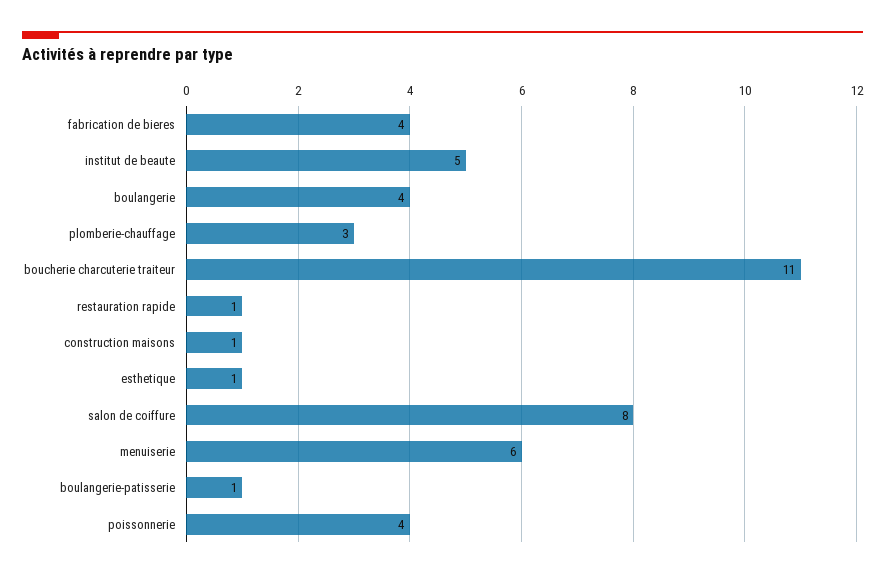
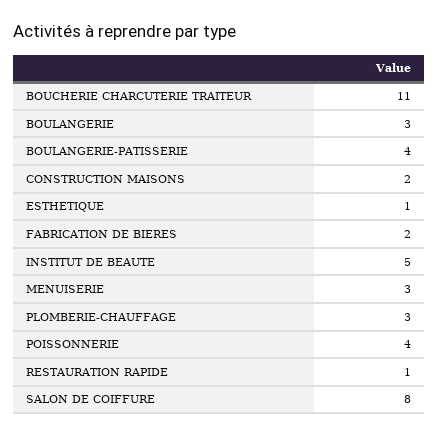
fabrication de bieres: 4 -> 2
boulangerie: 4 -> 3
construction maisons: 1 -> 2
menuiserie: 6 -> 3
boulangerie-patisserie: 1 -> 4

